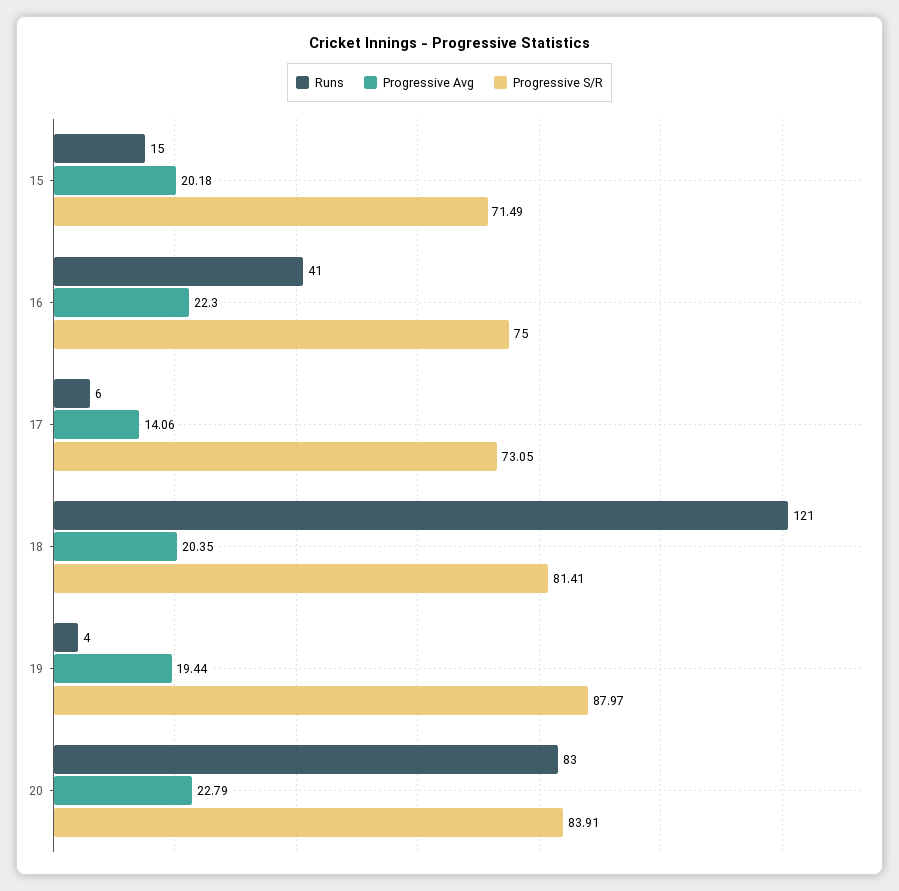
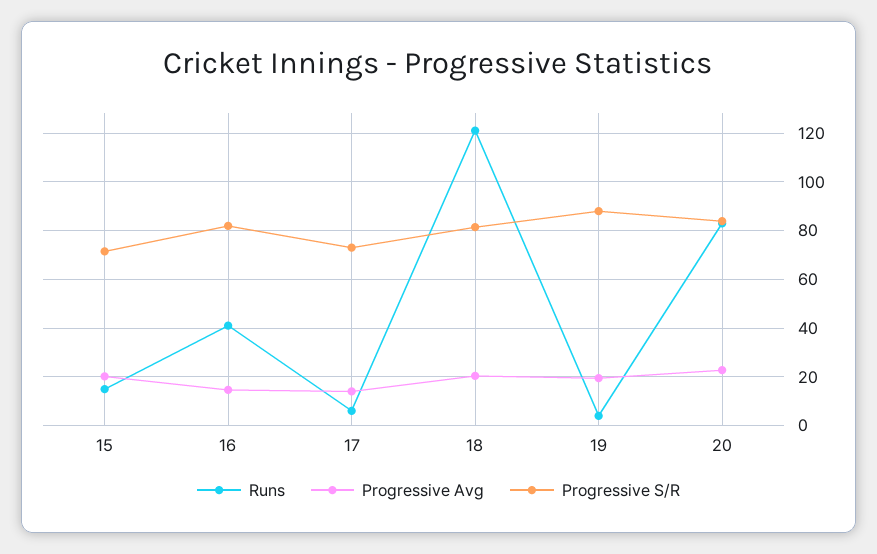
Progressive Avg, 16: 22.3 -> 15
Progressive S/R, 16: 75 -> 82.5

